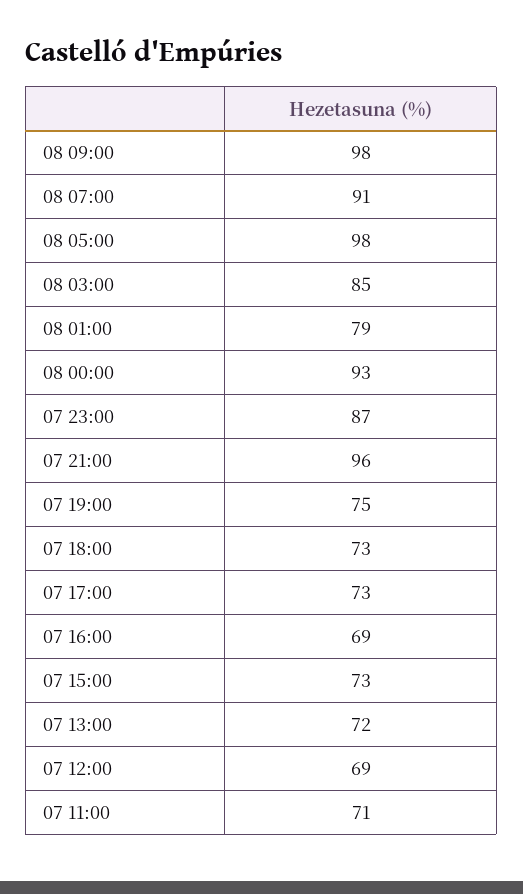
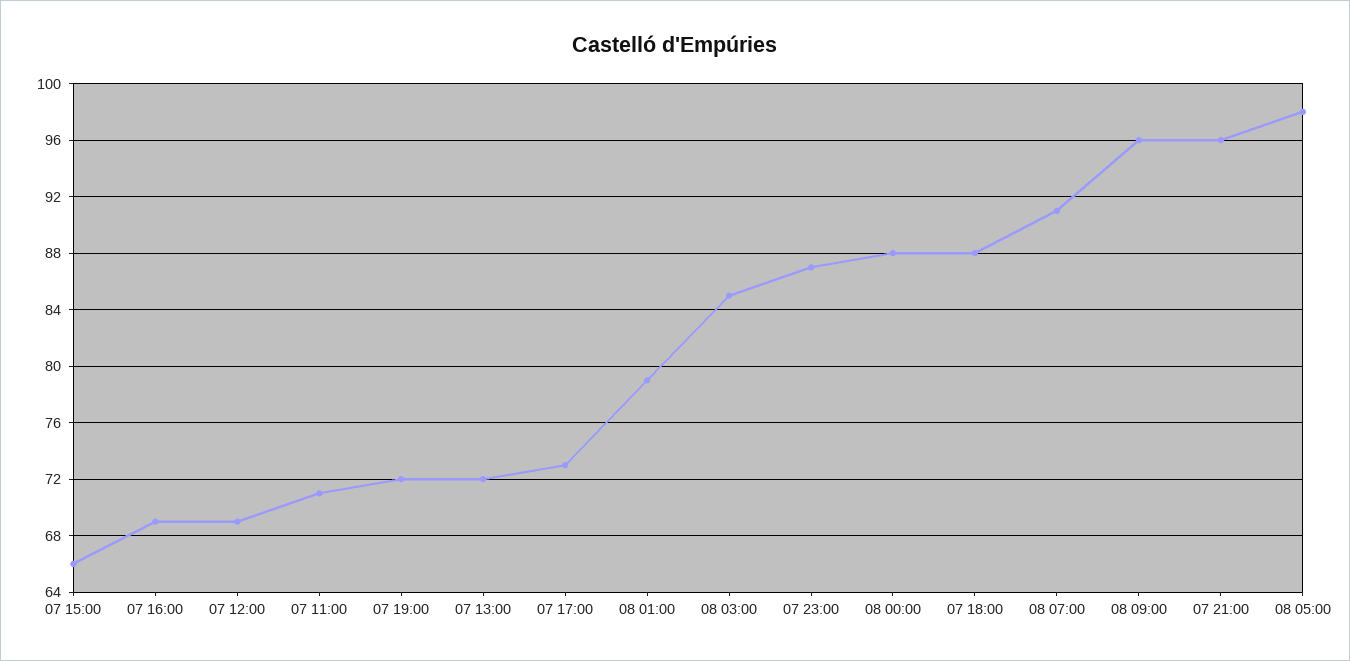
08 09:00: 98 -> 96
08 00:00: 93 -> 88
07 19:00: 75 -> 72
07 18:00: 73 -> 88
07 15:00: 73 -> 66

